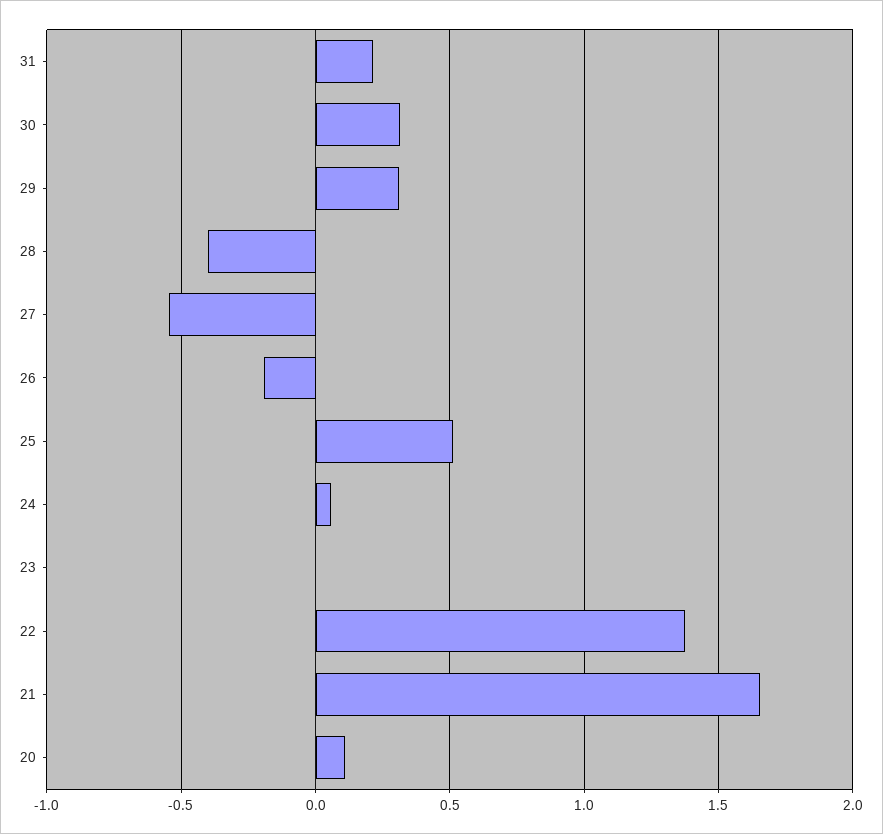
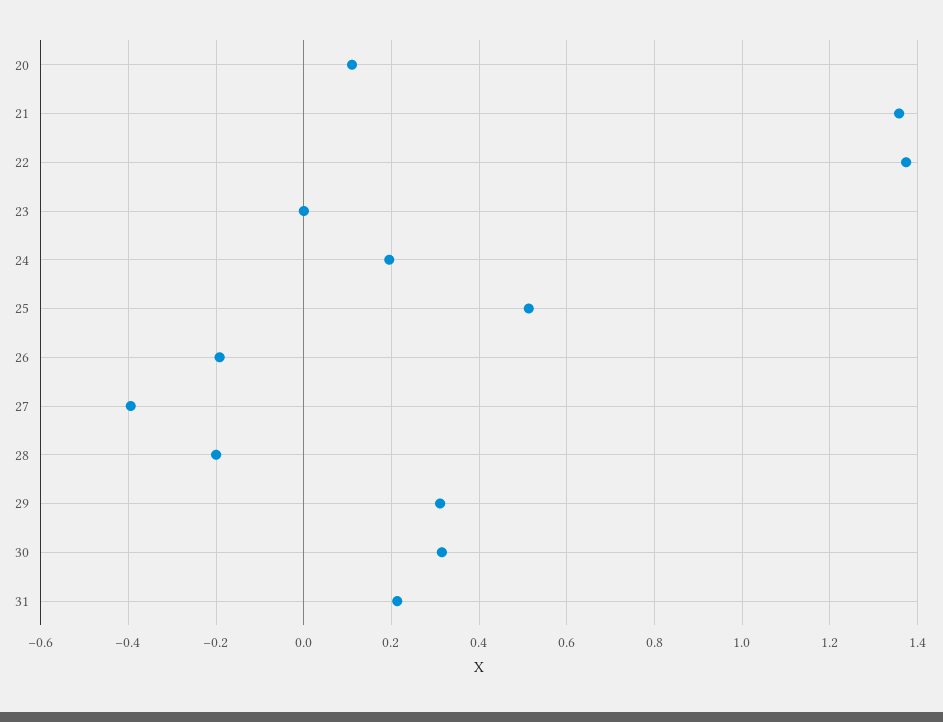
28: -0.4 -> -0.2
27: -0.55 -> -0.4
24: 0.05 -> 0.2
21: 1.65 -> 1.36

